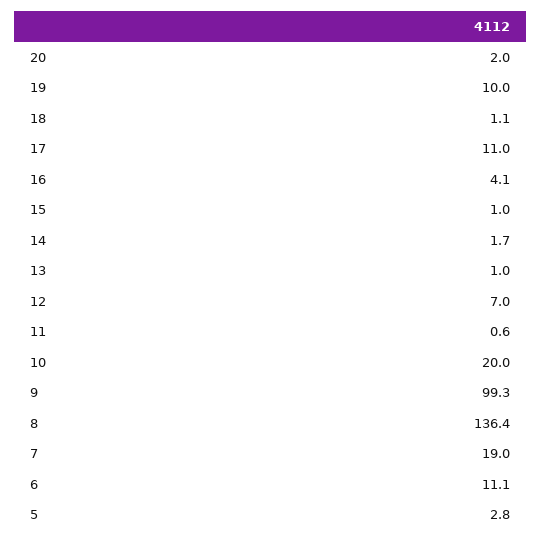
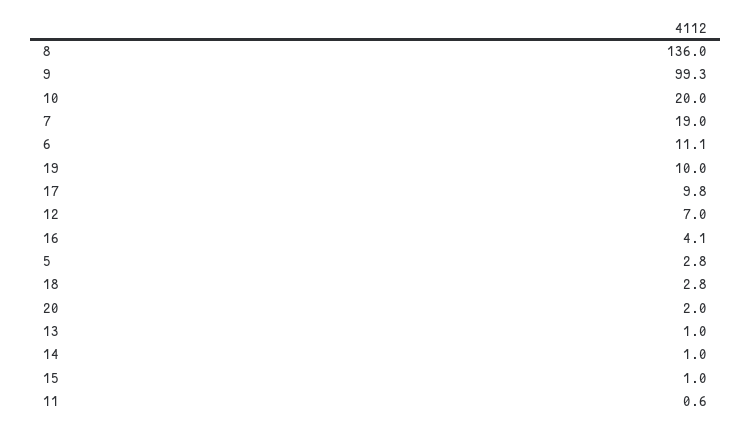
18: 1.1 -> 2.8
17: 11 -> 9.8
14: 1.7 -> 1
8: 136.4 -> 136

